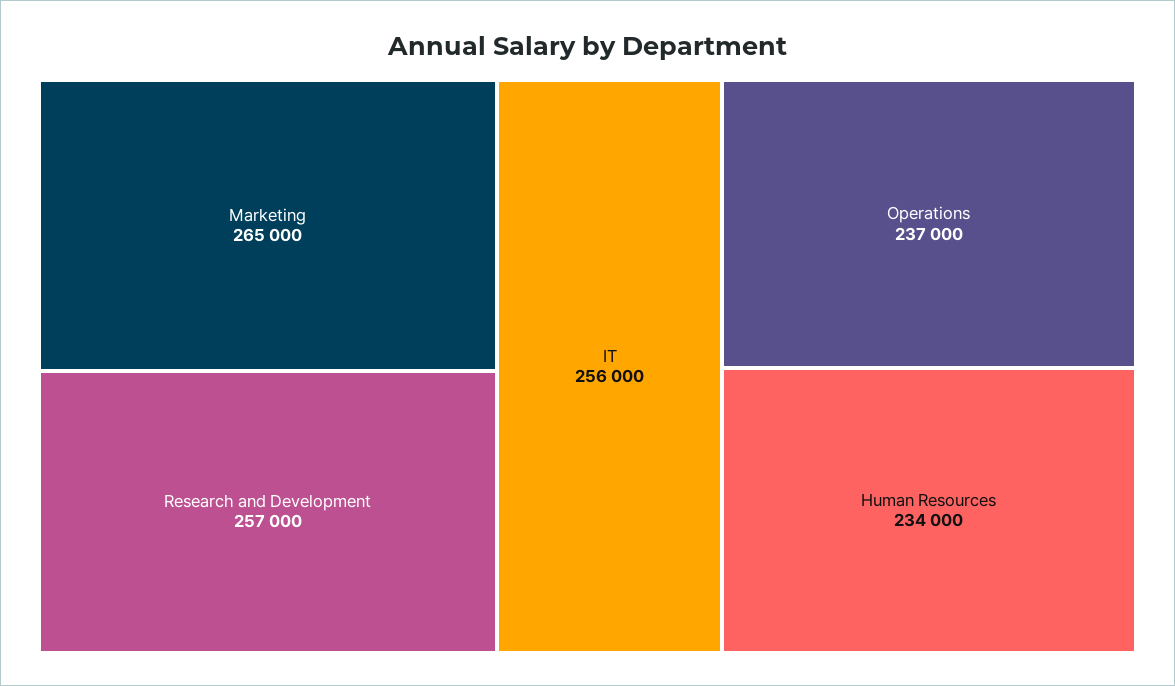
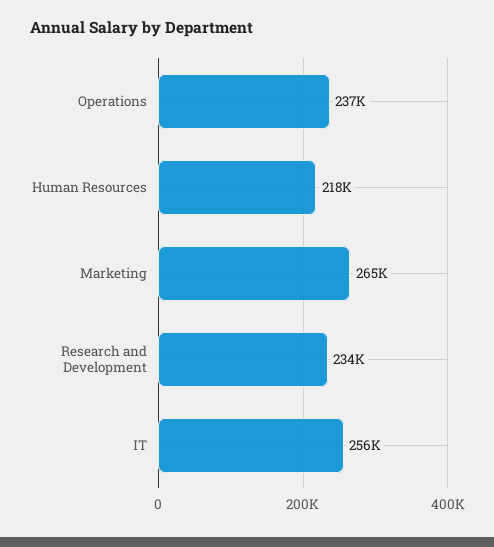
Research and Development: 257000 -> 234000
Human Resources: 234000 -> 218000

